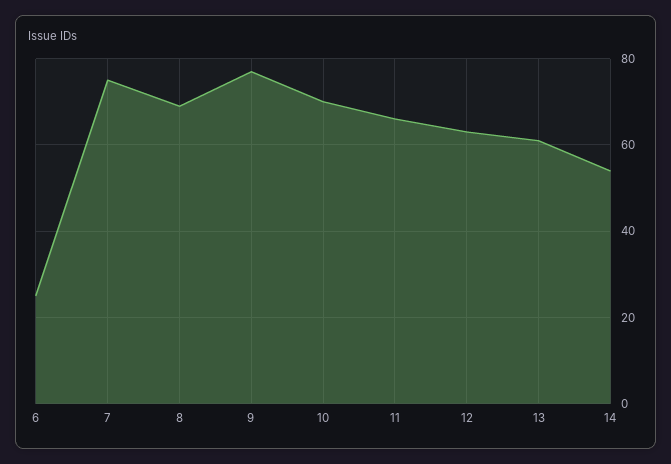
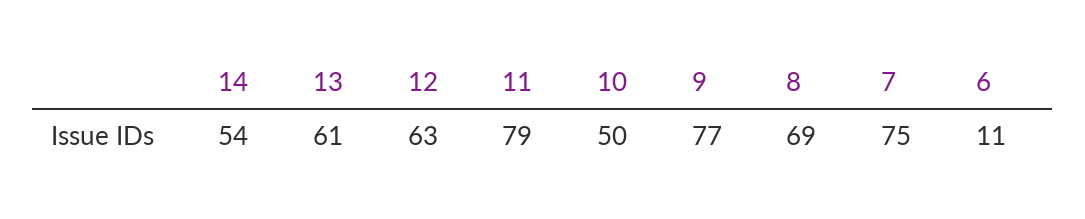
6: 25 -> 11
10: 70 -> 50
11: 65 -> 79

